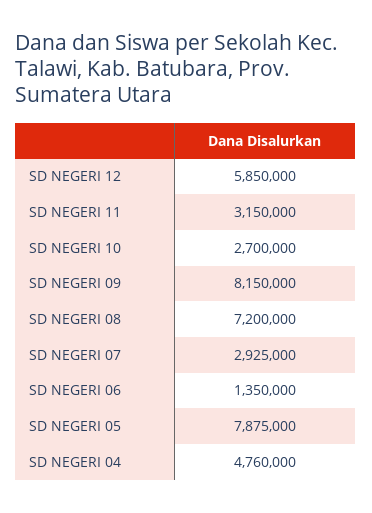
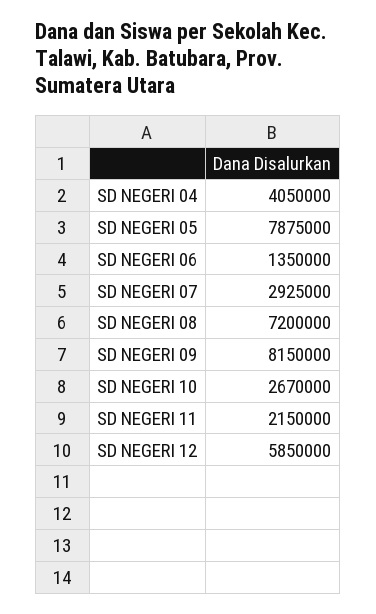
SD NEGERI 11: 3150000 -> 2150000
SD NEGERI 10: 2700000 -> 2670000
SD NEGERI 04: 4760000 -> 4050000

